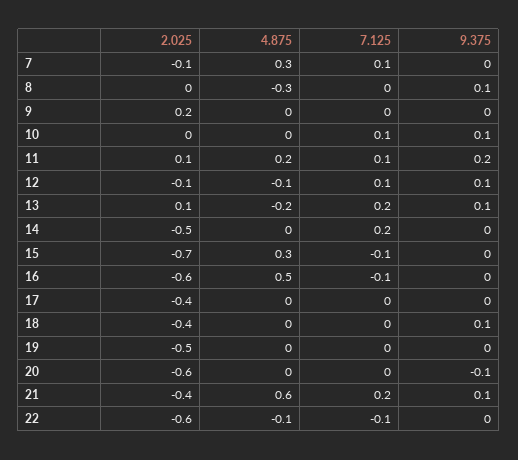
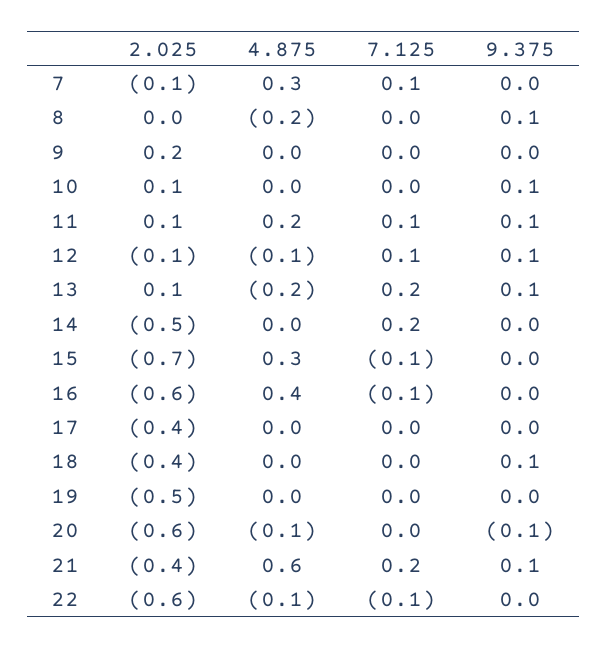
4.875, 8: -0.3 -> -0.2
2.025, 10: 0 -> 0.1
7.125, 10: 0.1 -> 0
9.375, 11: 0.2 -> 0.1
4.875, 16: 0.5 -> 0.4
4.875, 20: 0 -> -0.1

